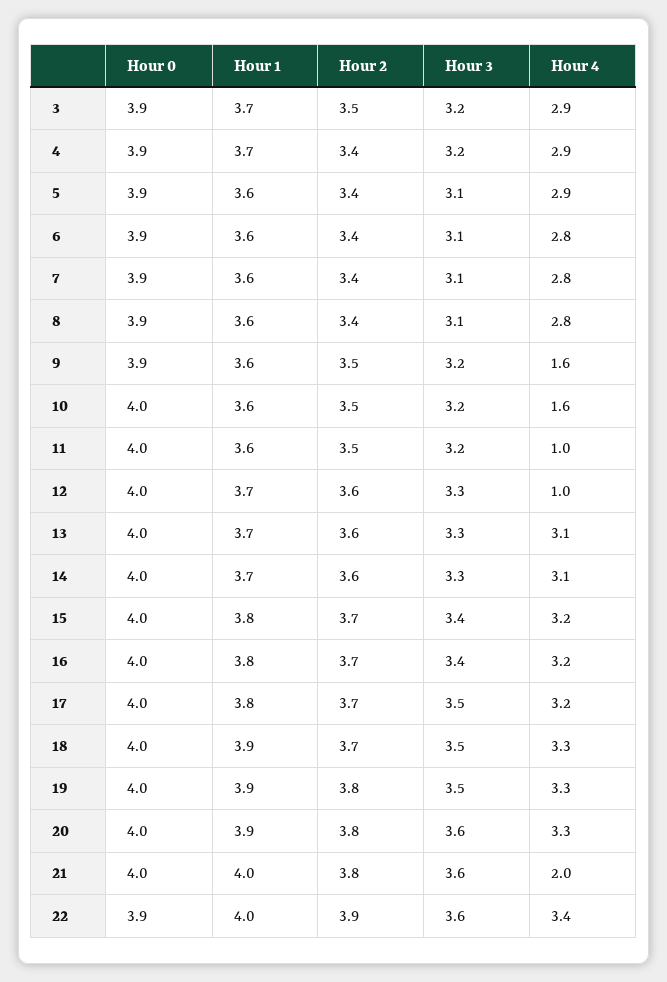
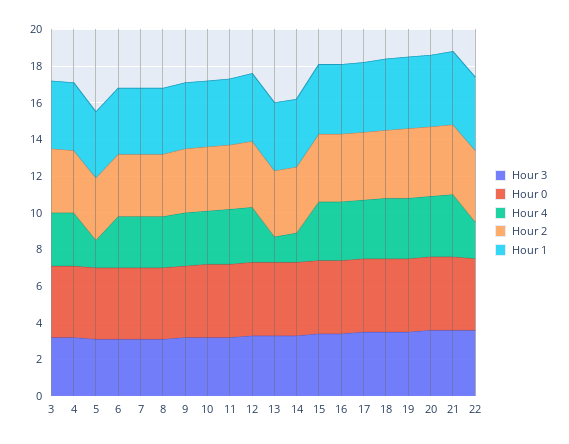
Hour 4, 5: 2.9 -> 1.5
Hour 4, 9: 1.6 -> 3
Hour 4, 10: 1.6 -> 3
Hour 4, 11: 1 -> 3
Hour 4, 12: 1 -> 3
Hour 4, 13: 3.1 -> 1.5
Hour 4, 14: 3.1 -> 1.5
Hour 4, 21: 2 -> 3.5
Hour 4, 22: 3.4 -> 2

